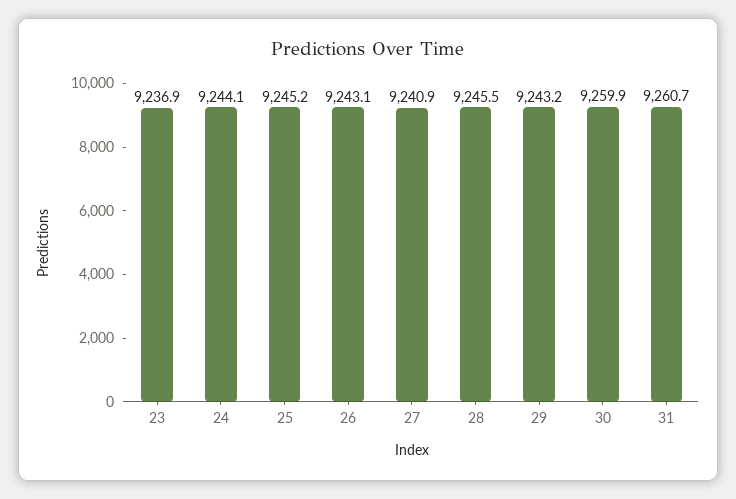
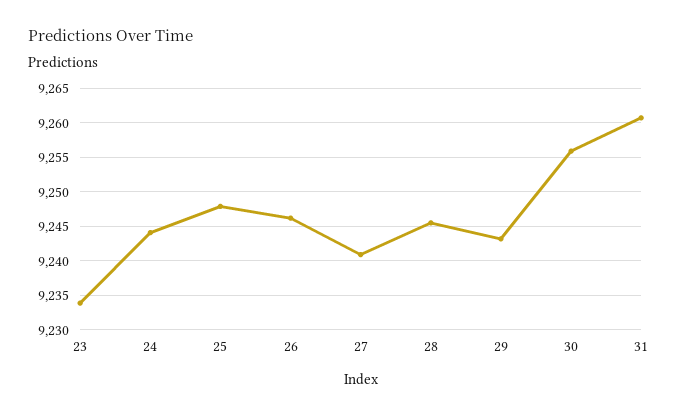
23: 9236.9 -> 9234
25: 9245.2 -> 9248
26: 9243.1 -> 9246
30: 9259.9 -> 9256

